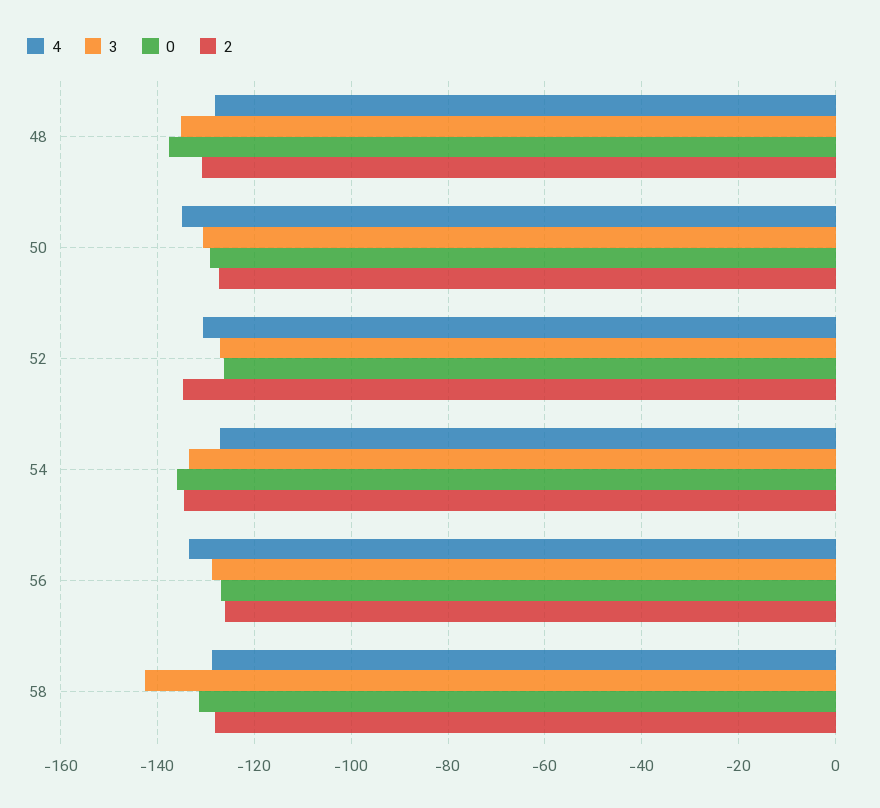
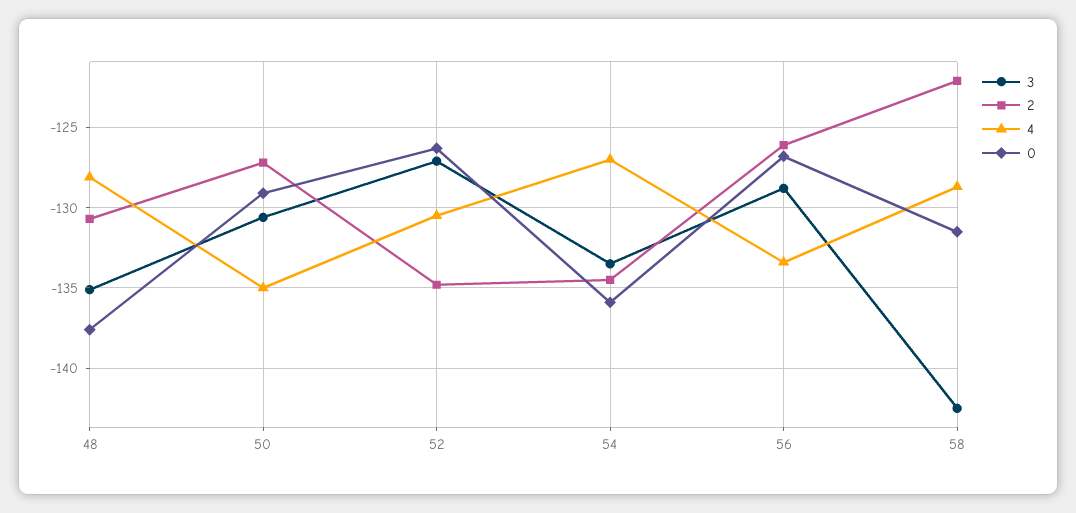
2, 58: -128 -> -122

